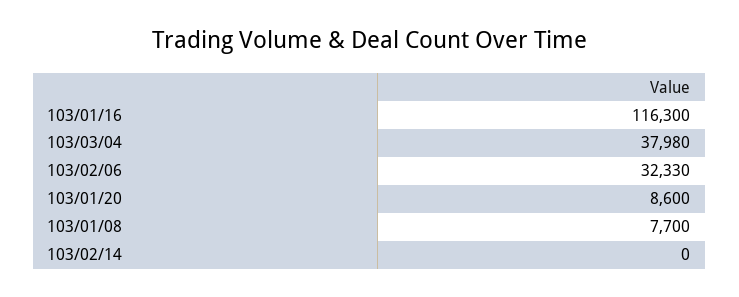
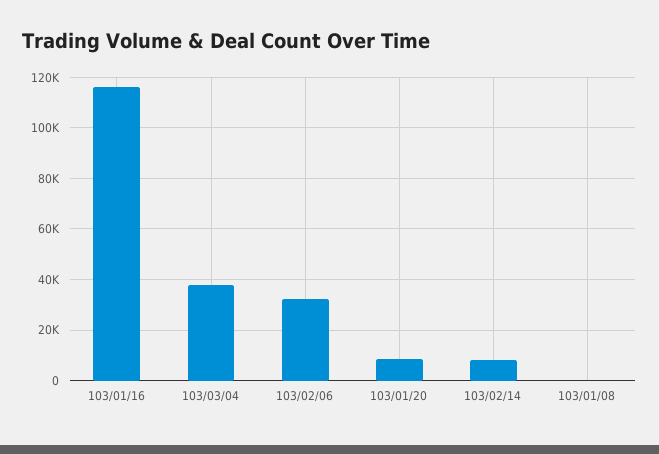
103/01/08: 7700 -> 0
103/02/14: 0 -> 7500

